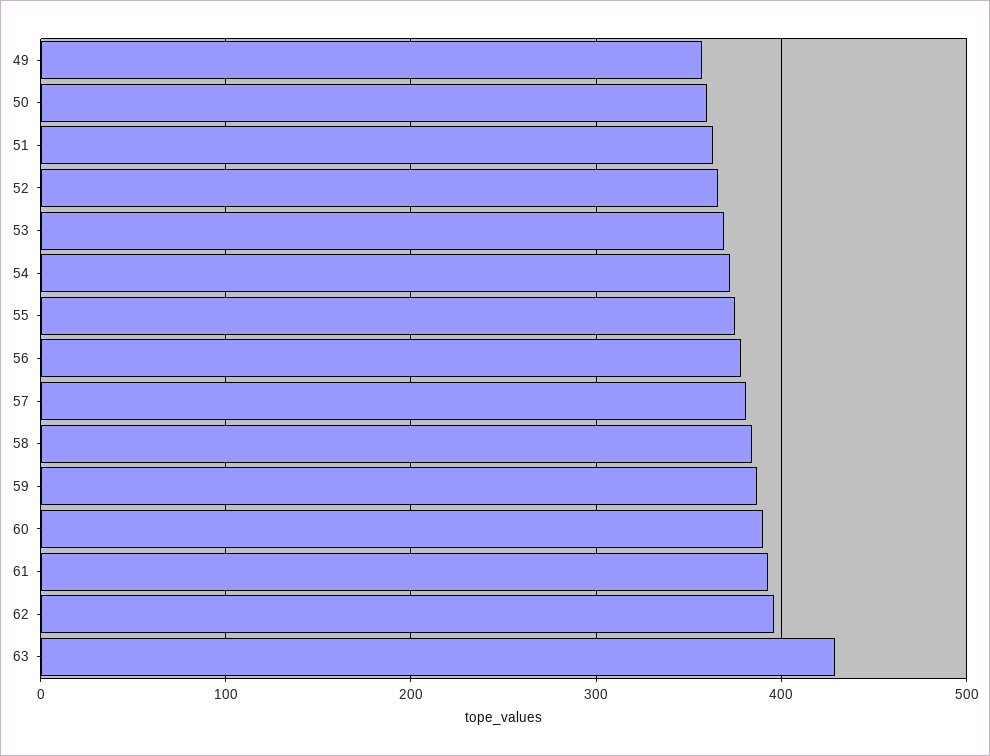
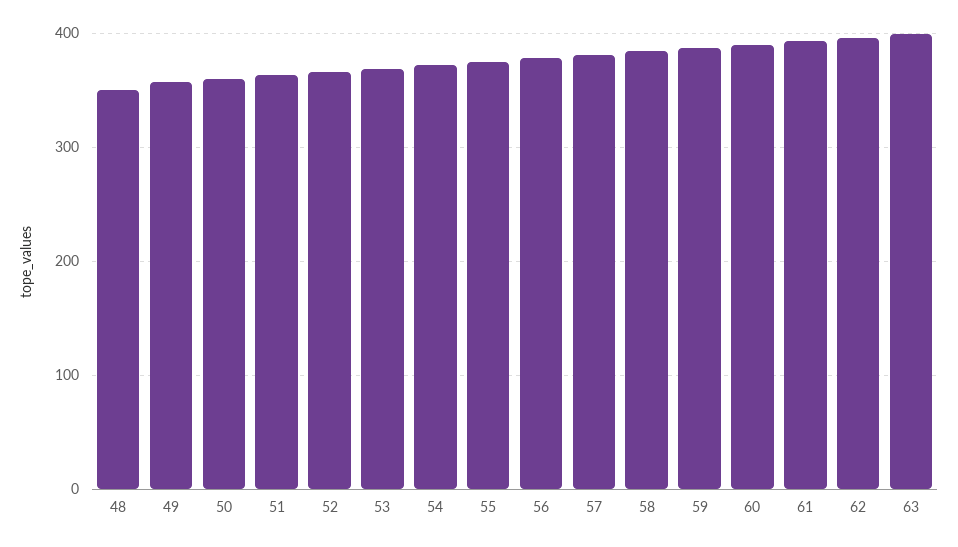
63: 430 -> 400
48: none -> 350

